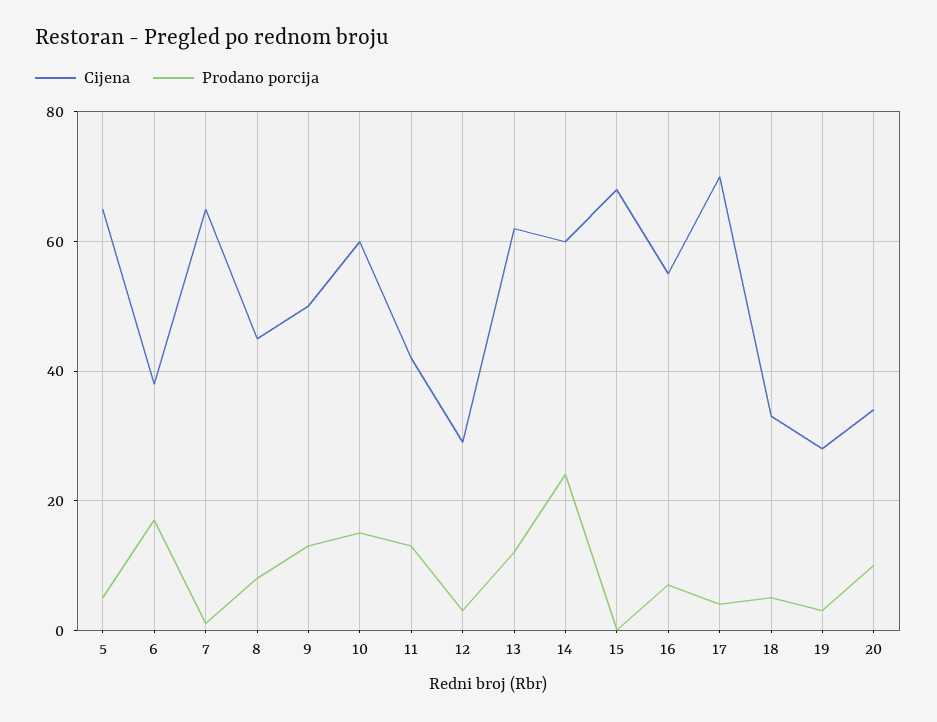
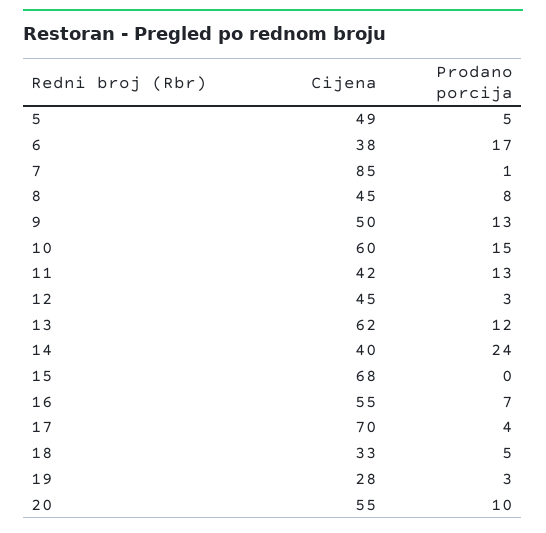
Cijena, 5: 65 -> 49
Cijena, 7: 65 -> 85
Cijena, 12: 30 -> 45
Cijena, 14: 60 -> 40
Cijena, 20: 35 -> 55

